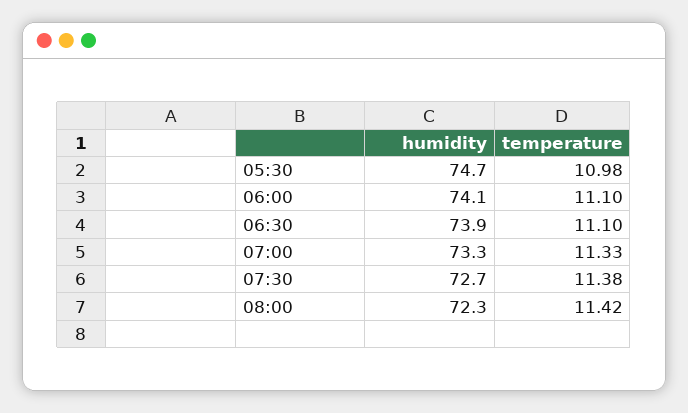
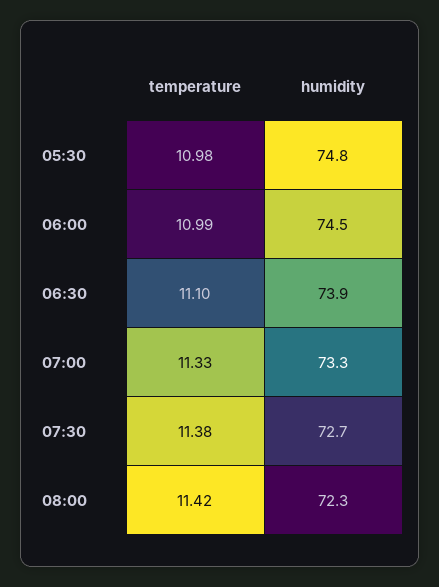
humidity, 05:30: 74.7 -> 74.8
humidity, 06:00: 74.1 -> 74.5
temperature, 06:00: 11.1 -> 10.99

